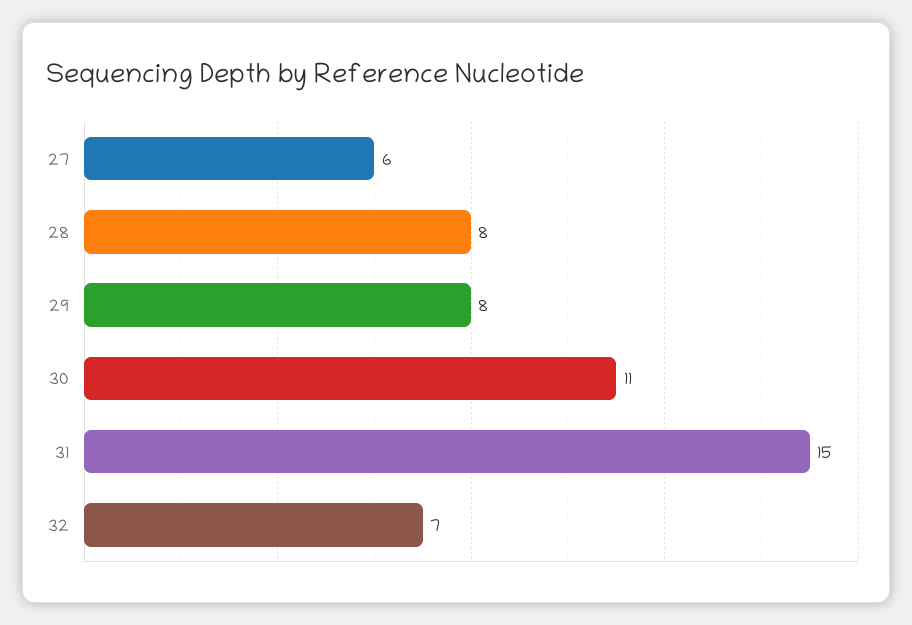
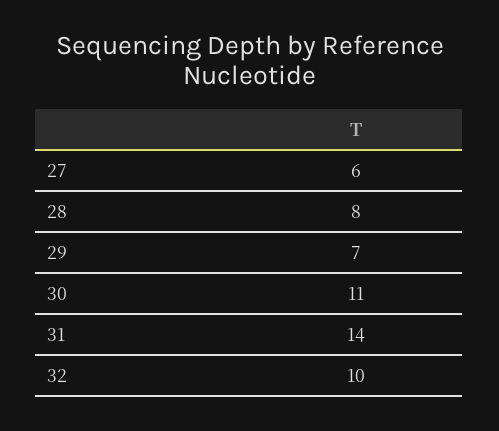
29: 8 -> 7
31: 15 -> 14
32: 7 -> 10

